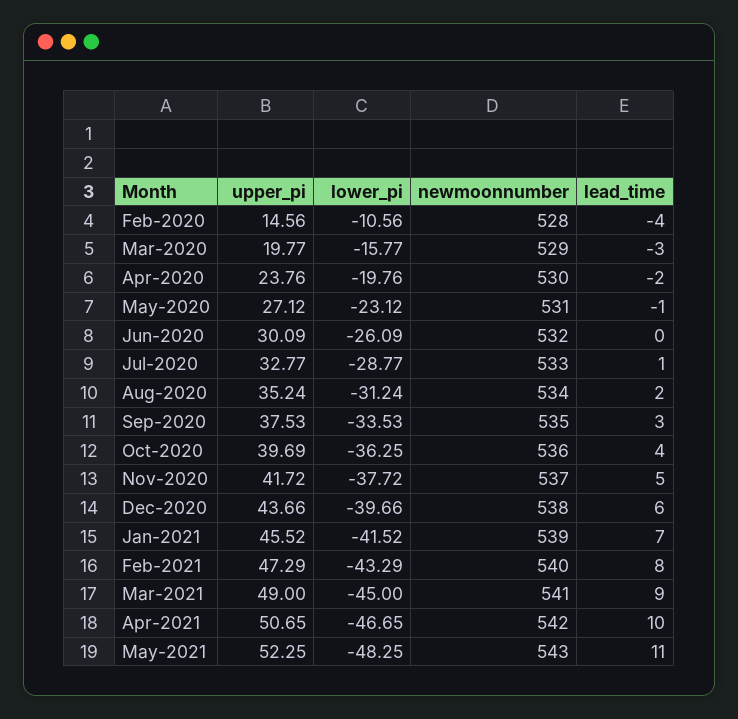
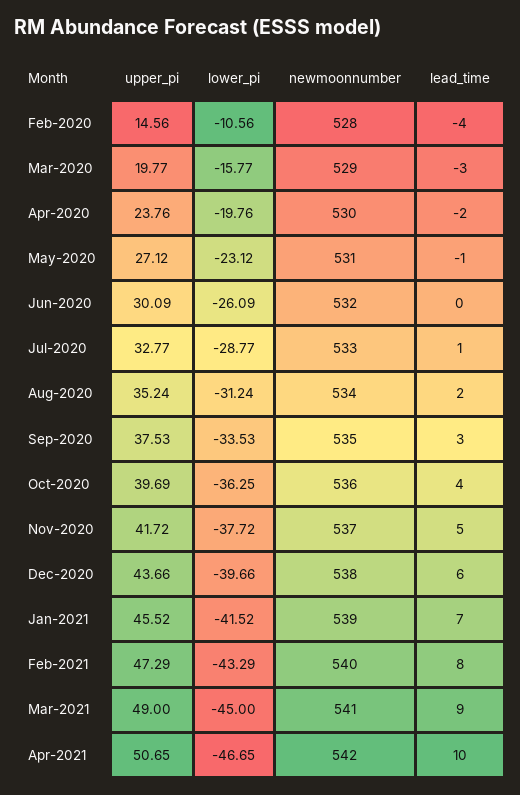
upper_pi, May-2021: 52.25 -> none
lower_pi, May-2021: -48.25 -> none
newmoonnumber, May-2021: 543 -> none
lead_time, May-2021: 11 -> none

